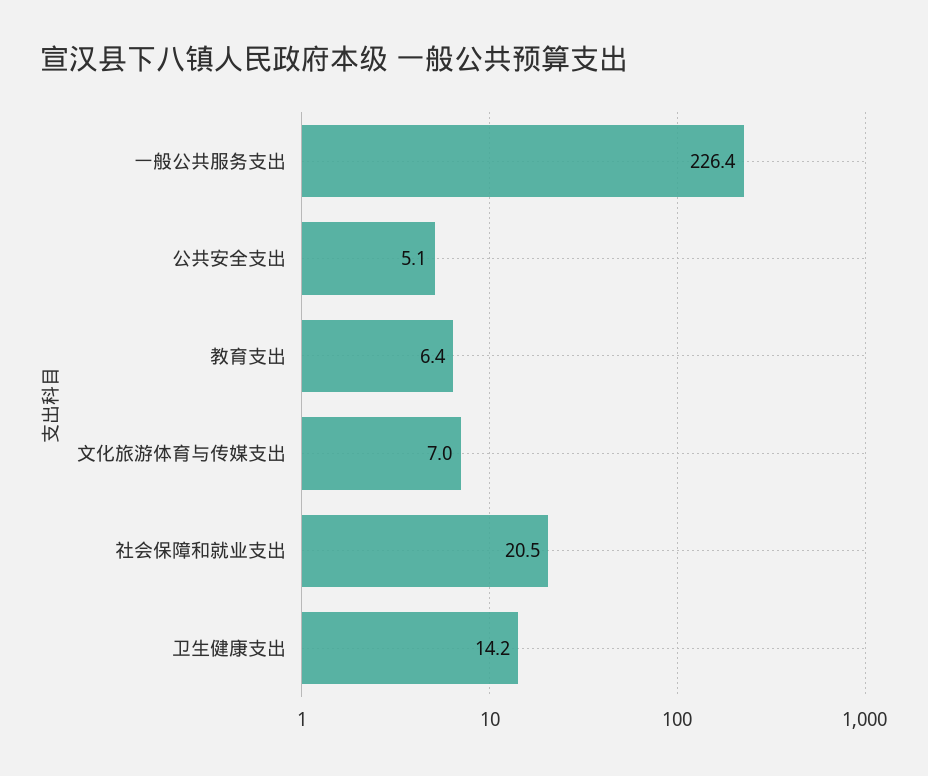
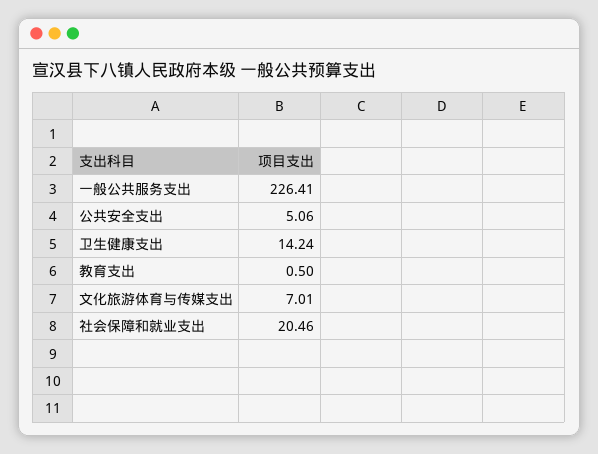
教育支出: 6.4 -> 0.5

